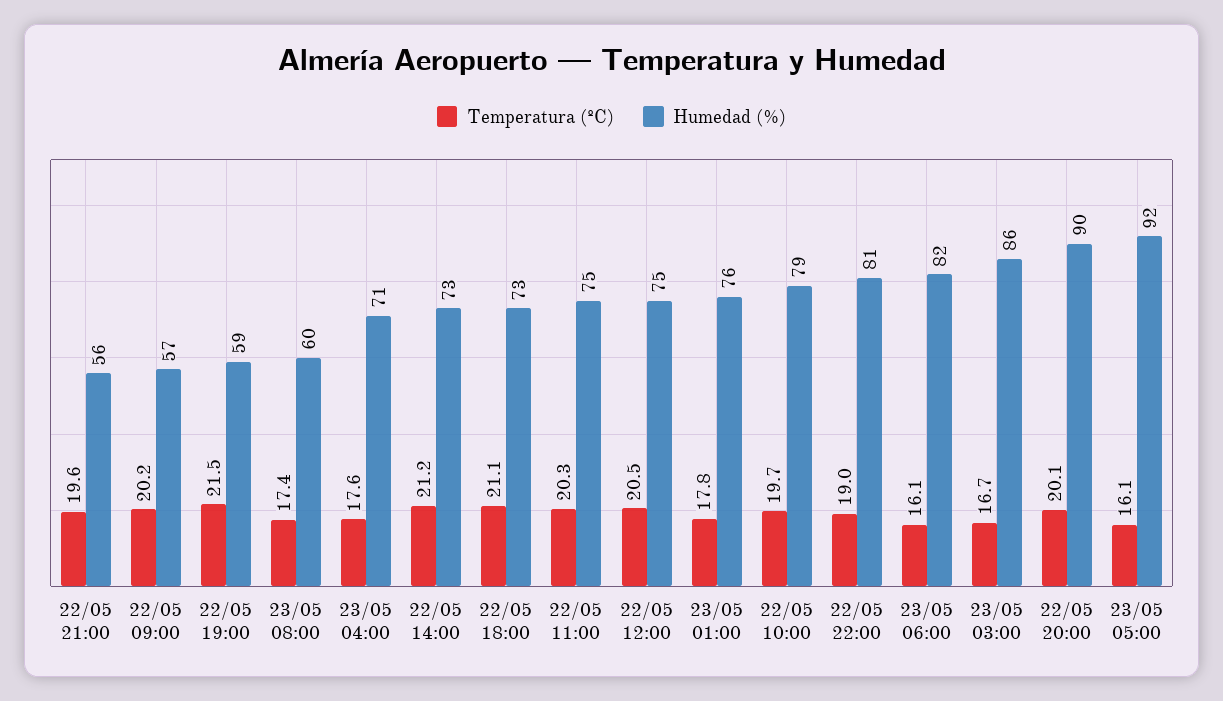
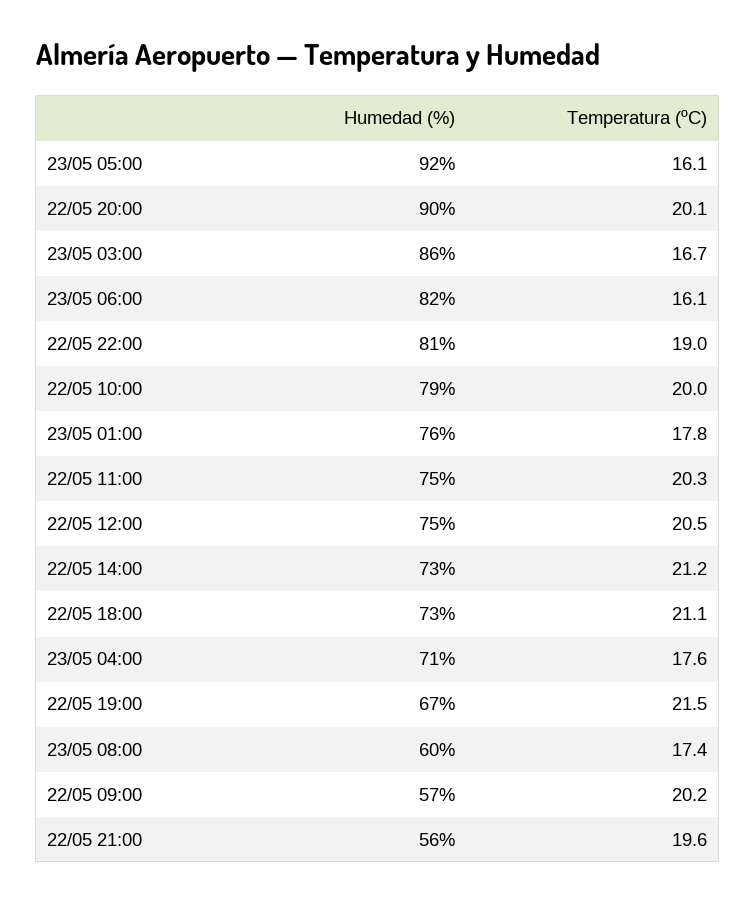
Humedad (%), 22/05 19:00: 59 -> 67
Temperatura (ºC), 22/05 10:00: 19.7 -> 20

